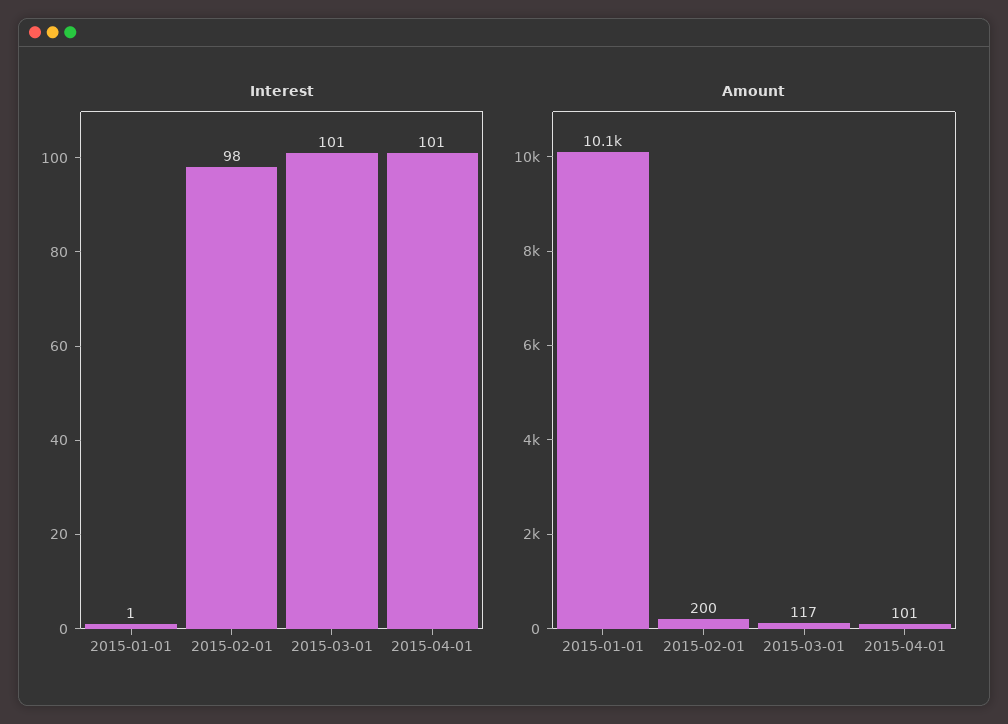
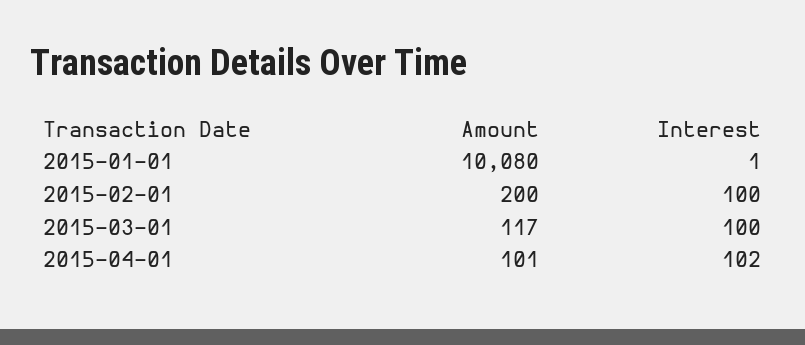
Interest, 2015-02-01: 98 -> 100
Interest, 2015-03-01: 101 -> 100
Interest, 2015-04-01: 101 -> 102

